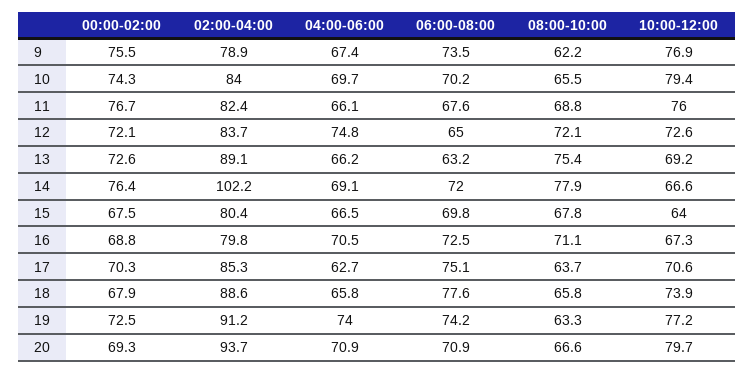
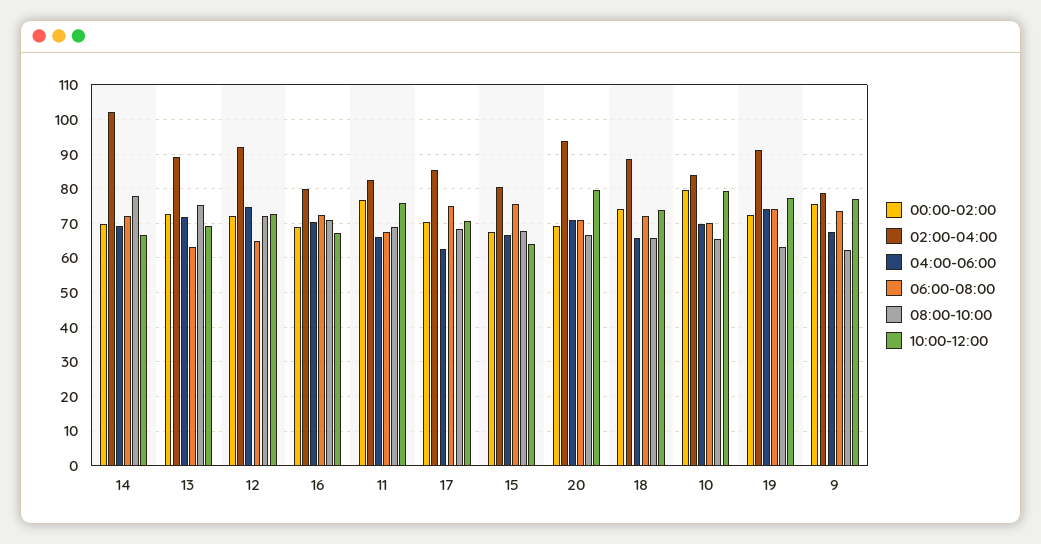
00:00-02:00, 10: 74.3 -> 80
02:00-04:00, 12: 83.7 -> 92
04:00-06:00, 13: 66.2 -> 72
00:00-02:00, 14: 76.4 -> 70
06:00-08:00, 15: 69.8 -> 76
08:00-10:00, 17: 63.7 -> 68
00:00-02:00, 18: 67.9 -> 74
06:00-08:00, 18: 77.6 -> 72

